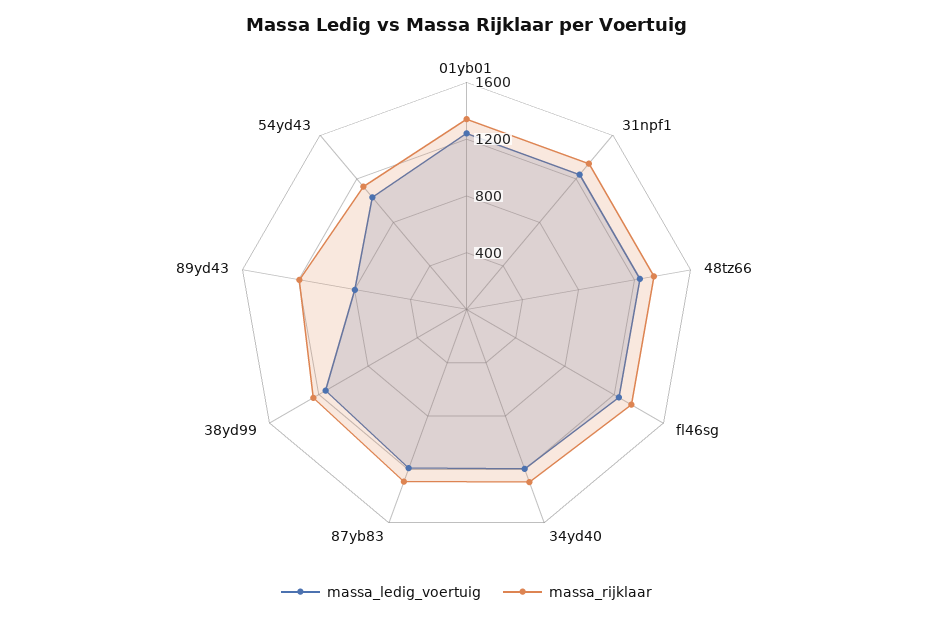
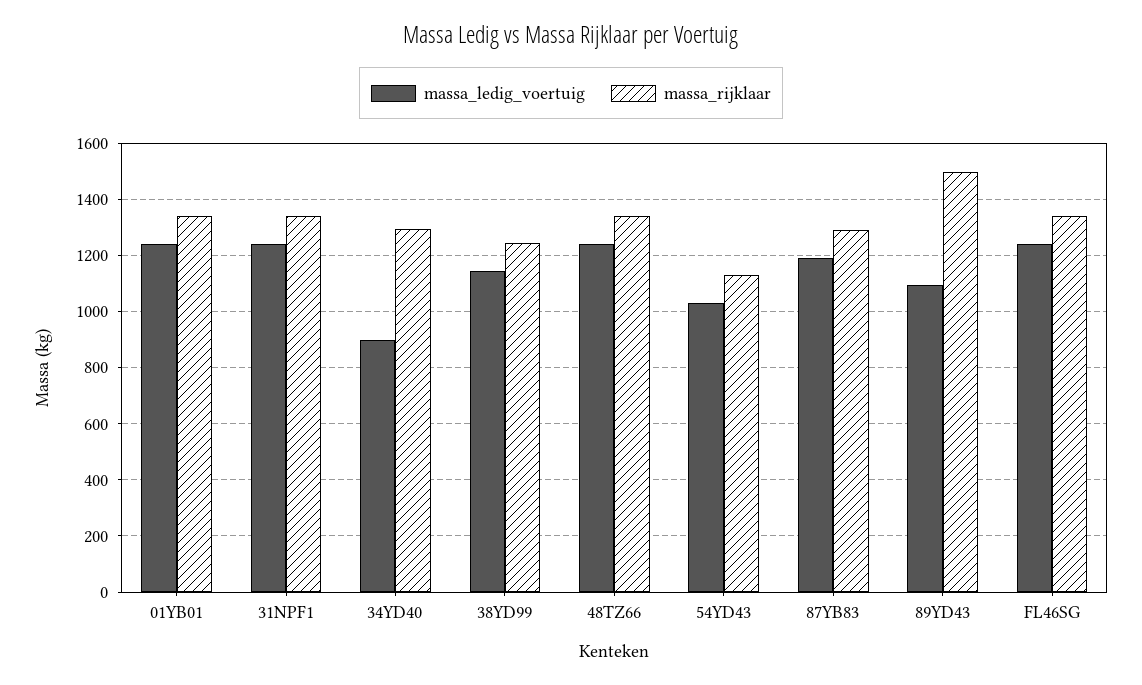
massa_ledig_voertuig, 34yd40: 1200 -> 900
massa_ledig_voertuig, 89yd43: 800 -> 1100
massa_rijklaar, 89yd43: 1200 -> 1500

